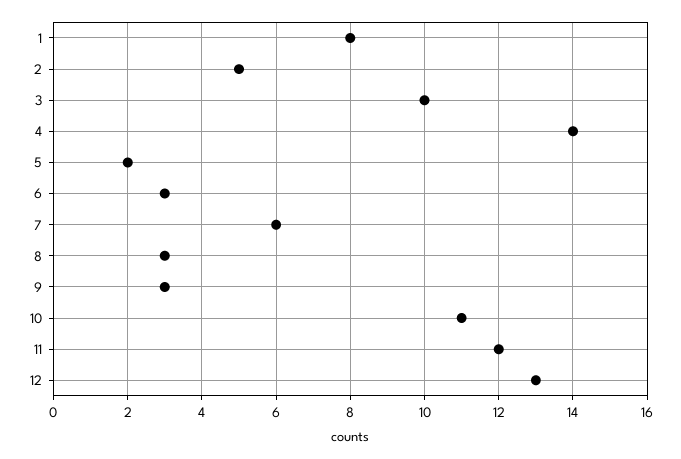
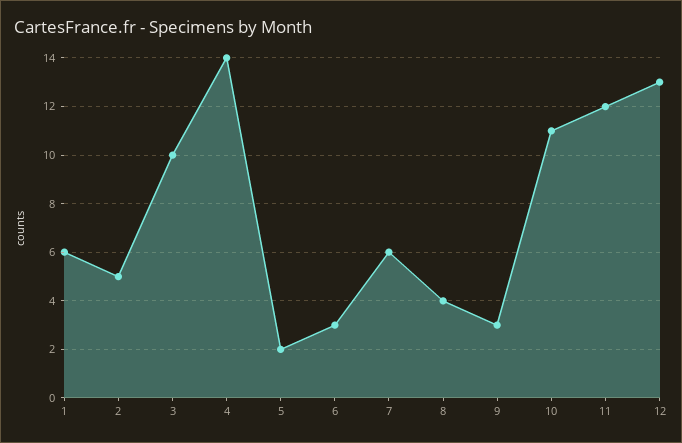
1: 8 -> 6
8: 3 -> 4

